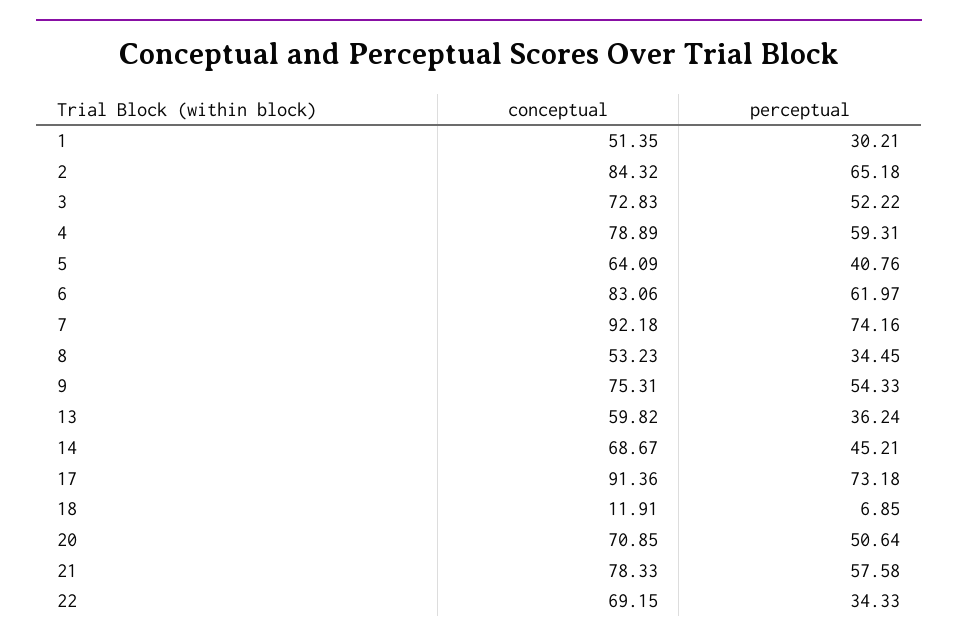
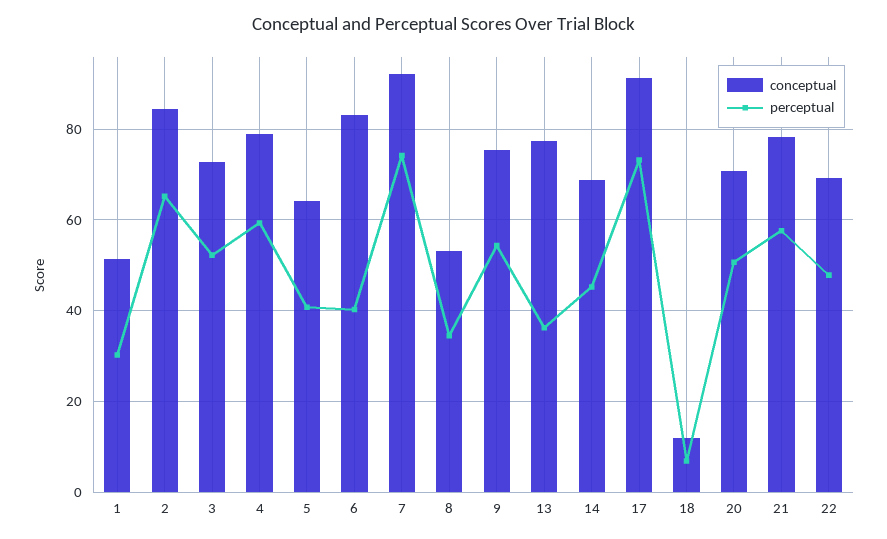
perceptual, 6: 61.97 -> 40
conceptual, 13: 59.82 -> 78
perceptual, 22: 34.33 -> 48

